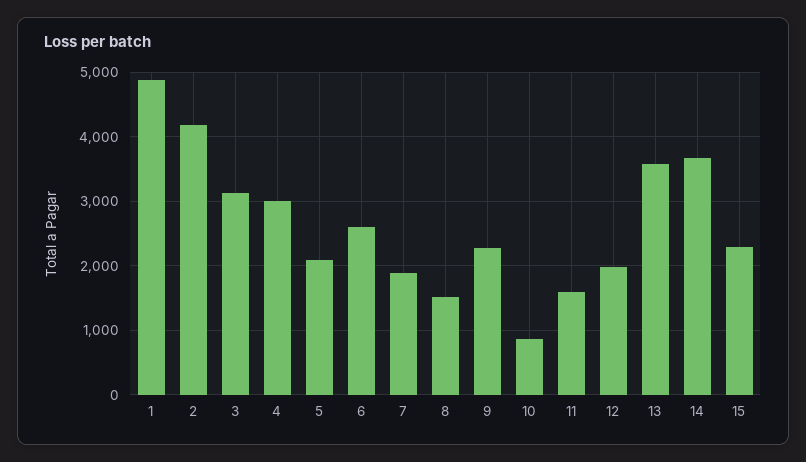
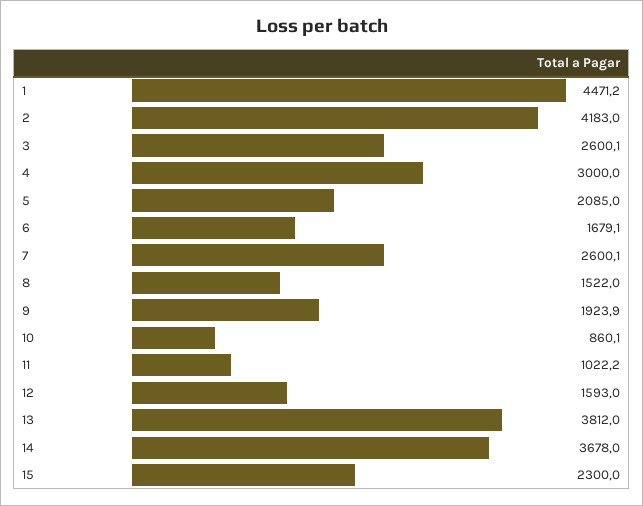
1: 4900 -> 4471.2
3: 3100 -> 2600.1
6: 2600 -> 1679.1
7: 1900 -> 2600.1
9: 2300 -> 1923.9
11: 1600 -> 1022.2
12: 2000 -> 1593
13: 3600 -> 3812

